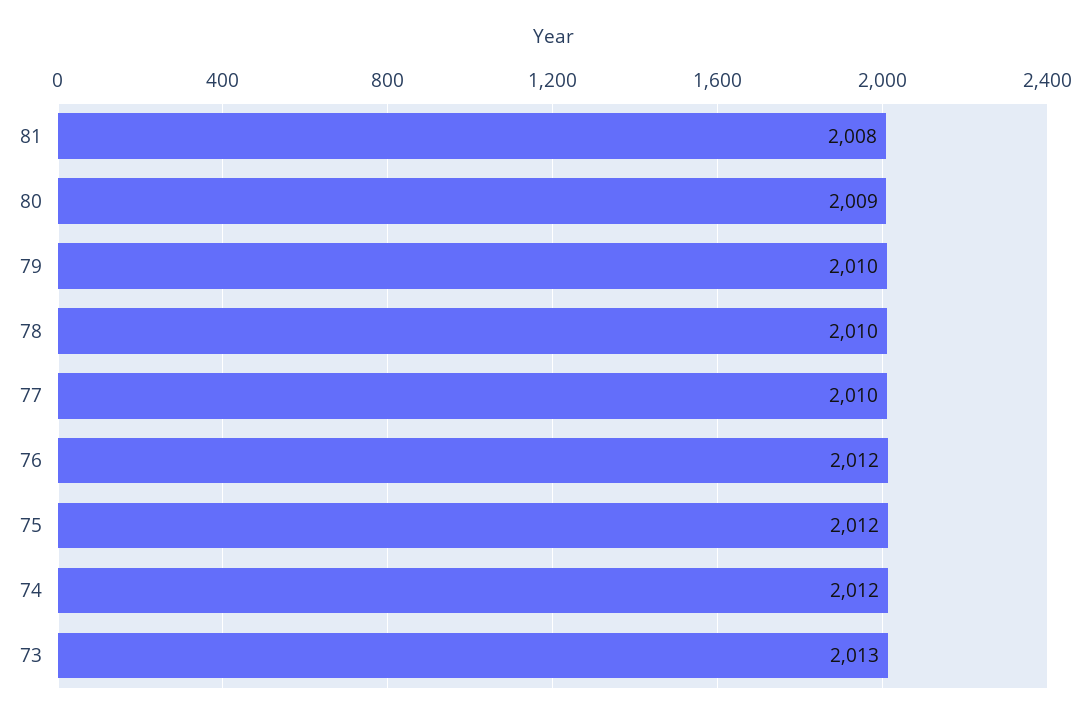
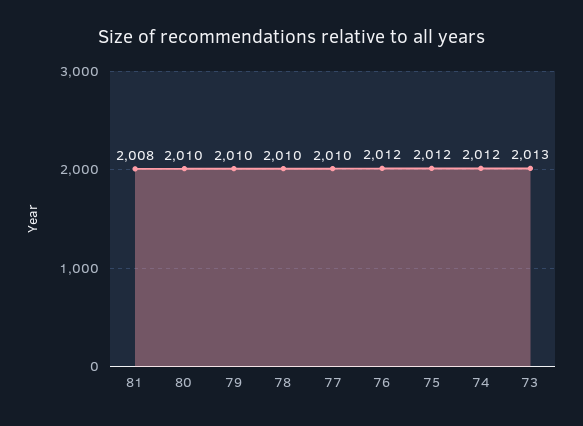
80: 2009 -> 2010

